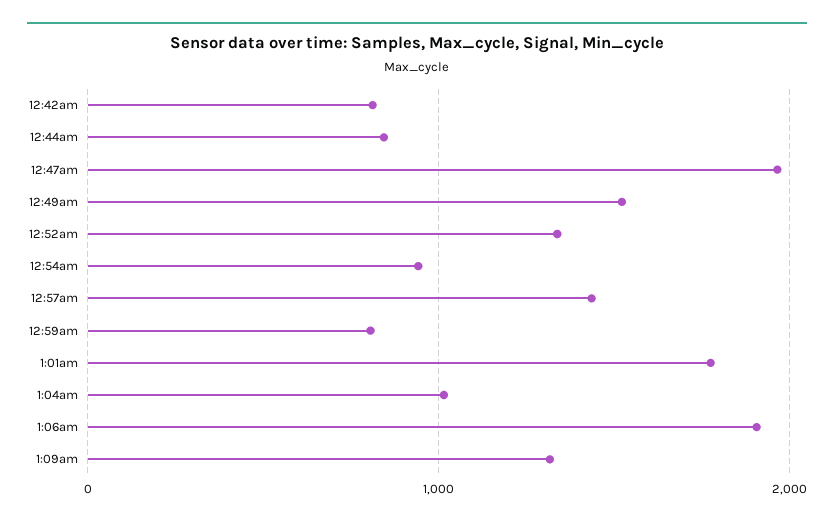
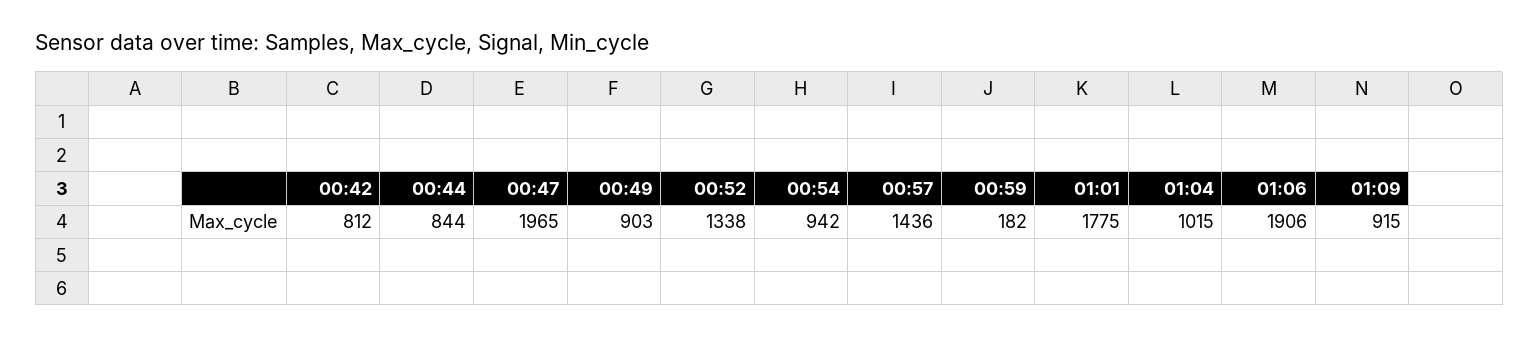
12:49am: 1500 -> 903
12:59am: 800 -> 182
1:09am: 1300 -> 915

